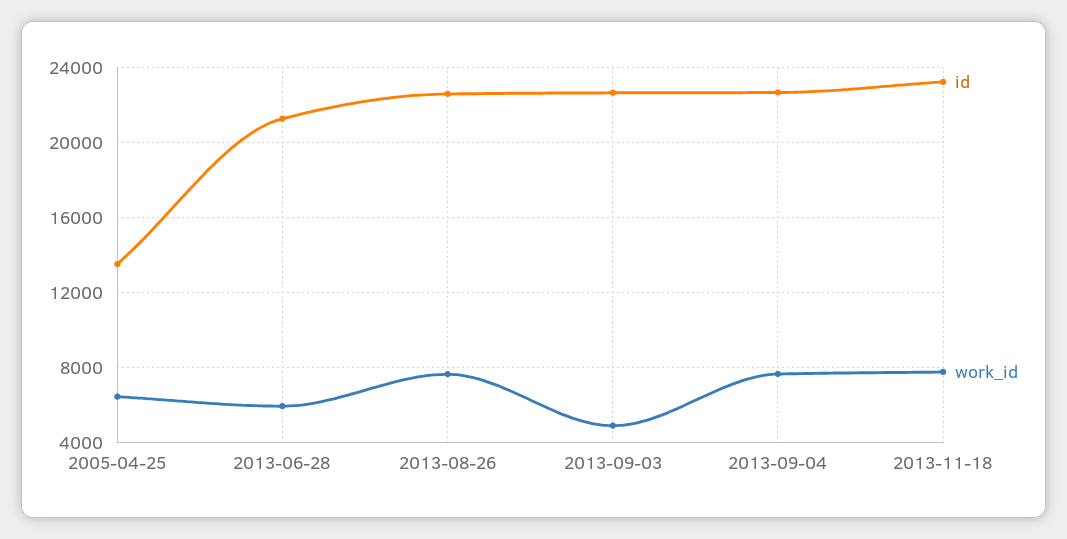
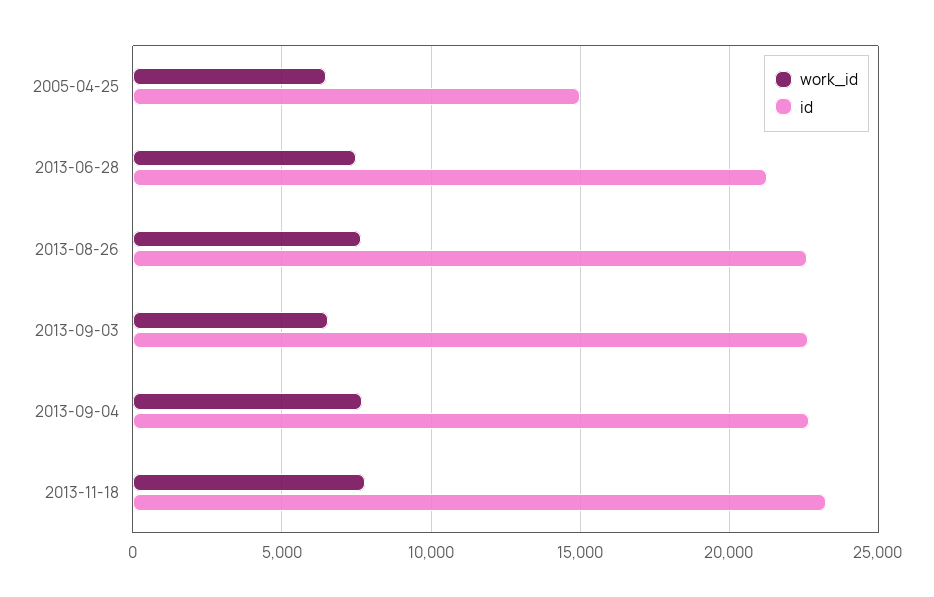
id, 2005-04-25: 13500 -> 15000
work_id, 2013-06-28: 6000 -> 7500
work_id, 2013-09-03: 5000 -> 6500

